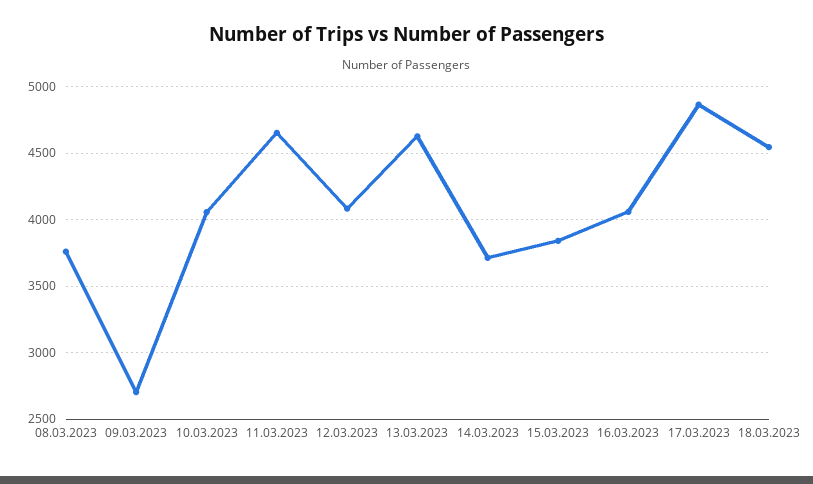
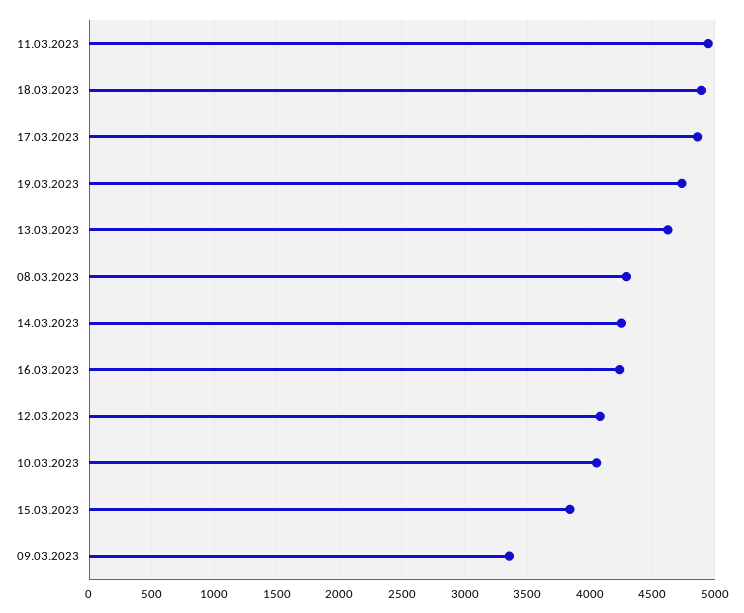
08.03.2023: 3750 -> 4300
09.03.2023: 2700 -> 3350
11.03.2023: 4650 -> 4950
14.03.2023: 3700 -> 4250
16.03.2023: 4050 -> 4250
18.03.2023: 4550 -> 4900
19.03.2023: none -> 4750

